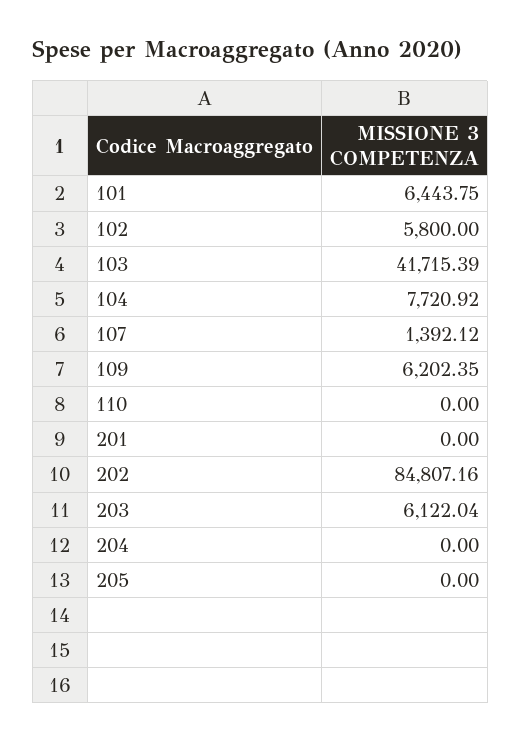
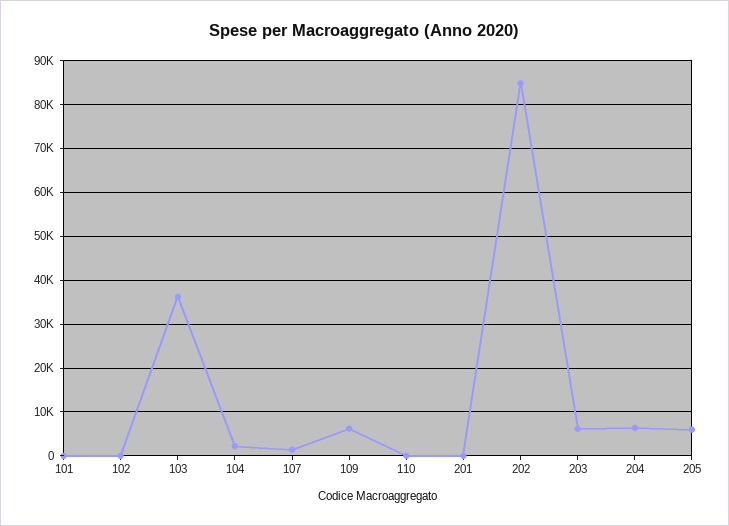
101: 6443.75 -> 0
102: 5800 -> 0
103: 41715.39 -> 36000
104: 7720.92 -> 2000
204: 0 -> 6000
205: 0 -> 6000

